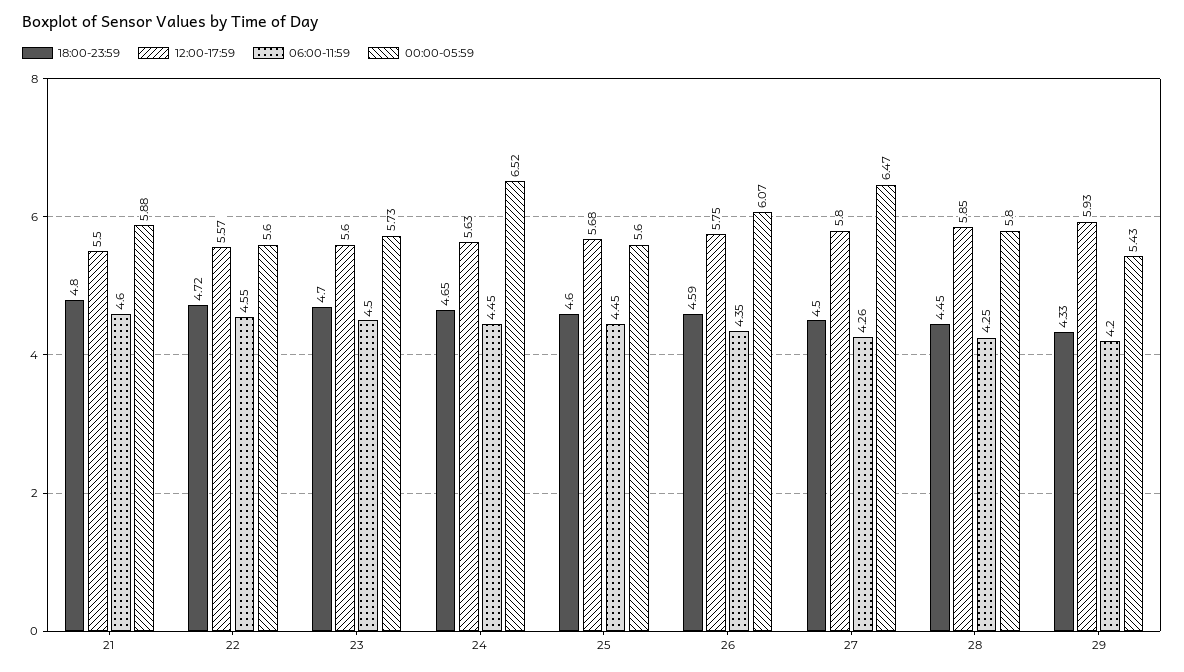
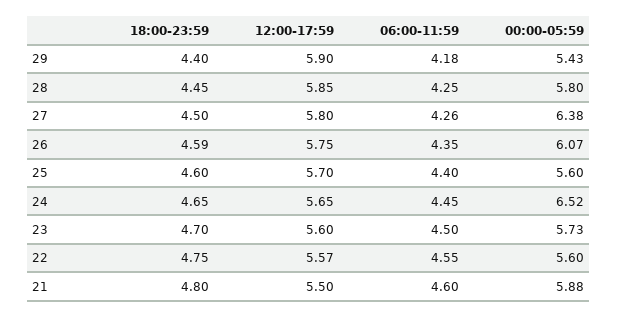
18:00-23:59, 22: 4.72 -> 4.75
12:00-17:59, 24: 5.63 -> 5.65
12:00-17:59, 25: 5.68 -> 5.7
06:00-11:59, 25: 4.45 -> 4.4
00:00-05:59, 27: 6.47 -> 6.38
18:00-23:59, 29: 4.33 -> 4.4
12:00-17:59, 29: 5.93 -> 5.9
06:00-11:59, 29: 4.2 -> 4.18

